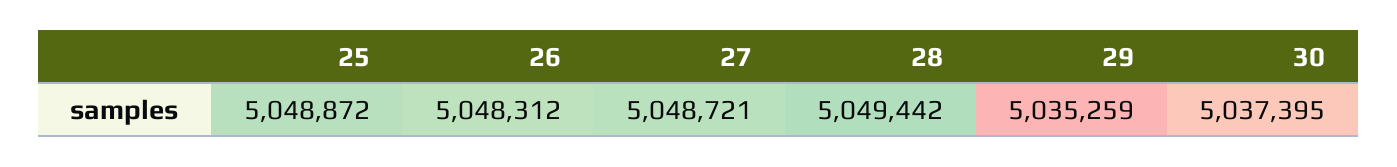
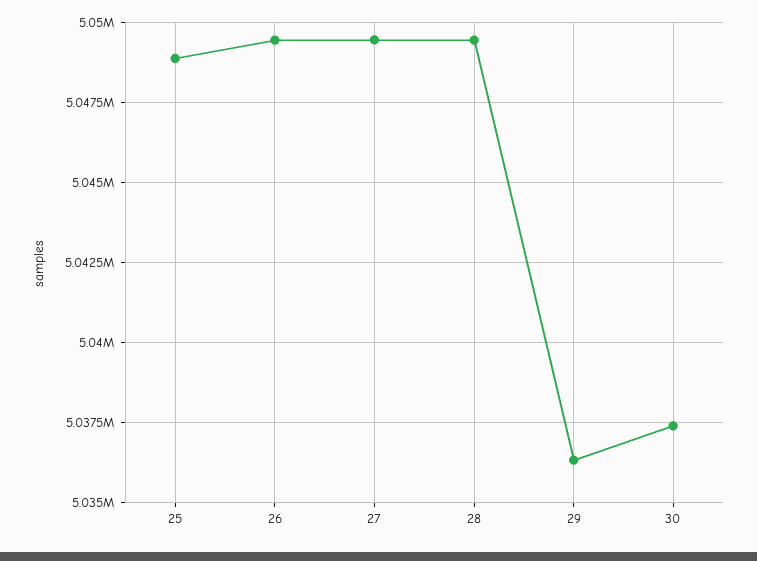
26: 5048312 -> 5049500
27: 5048721 -> 5049500
29: 5035259 -> 5036250

